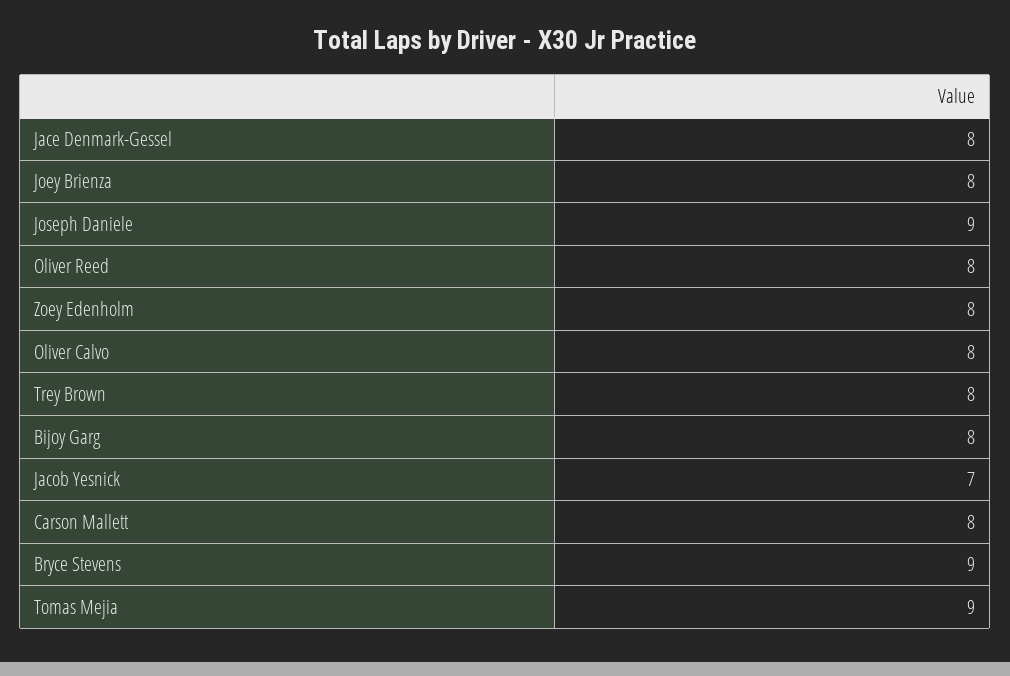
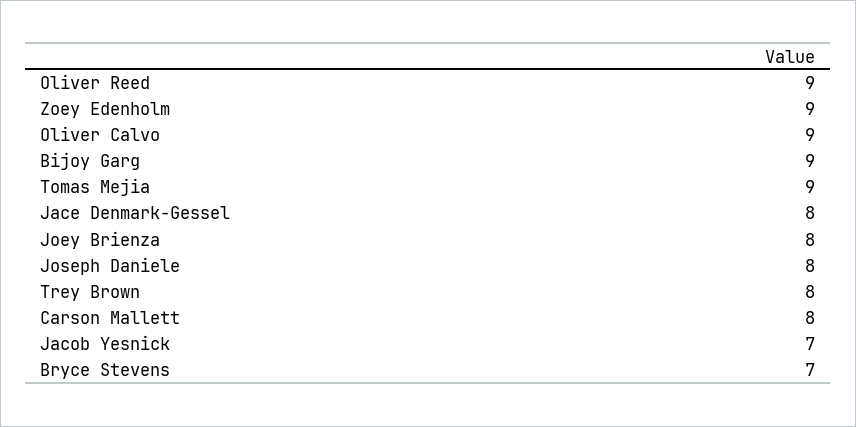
Joseph Daniele: 9 -> 8
Oliver Reed: 8 -> 9
Zoey Edenholm: 8 -> 9
Oliver Calvo: 8 -> 9
Bijoy Garg: 8 -> 9
Bryce Stevens: 9 -> 7

